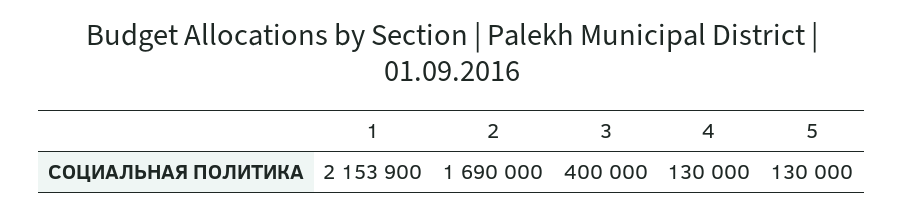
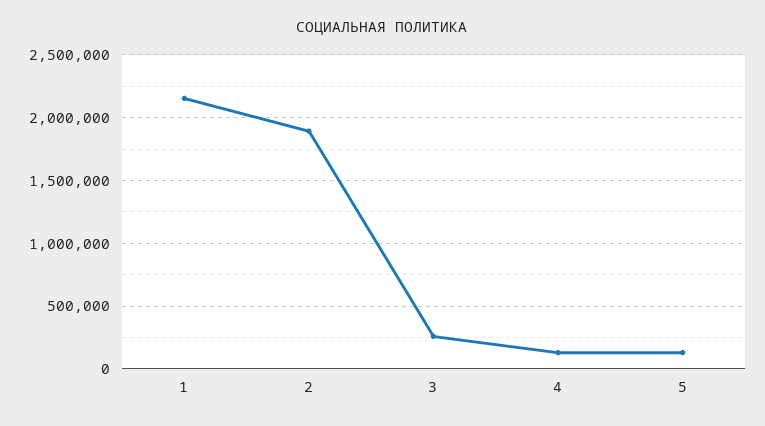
2: 1690000 -> 1900000
3: 400000 -> 250000

